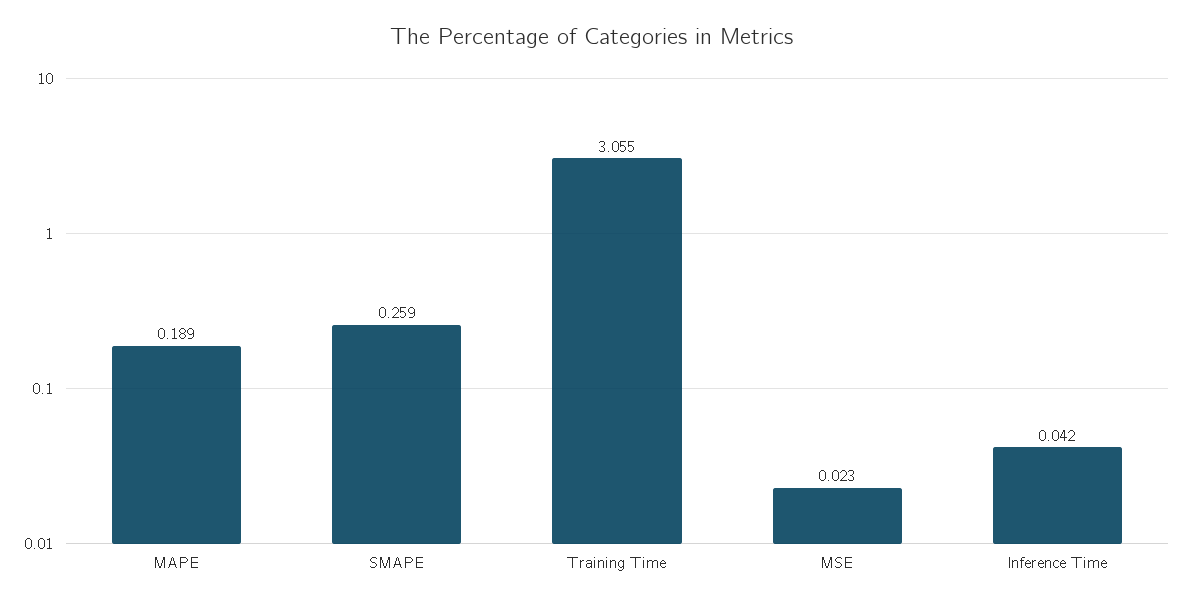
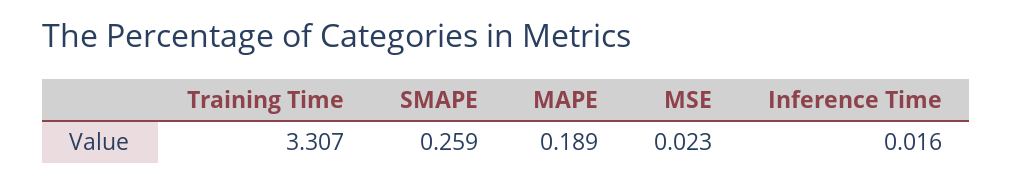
Training Time: 3.055 -> 3.307
Inference Time: 0.042 -> 0.016

